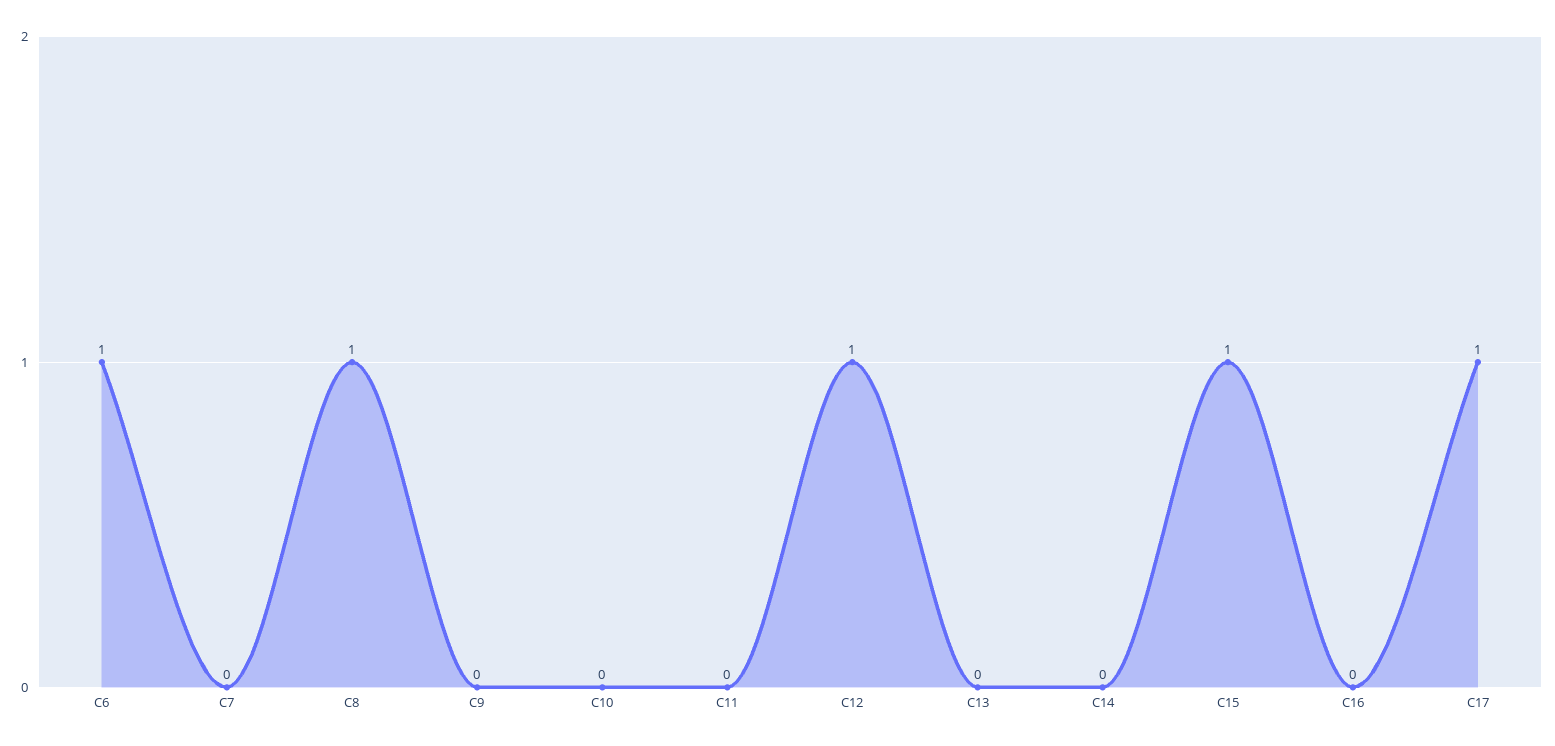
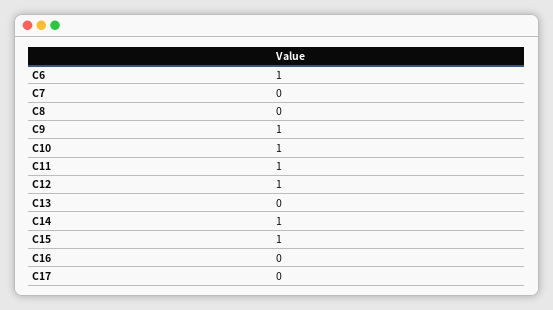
C8: 1 -> 0
C9: 0 -> 1
C10: 0 -> 1
C11: 0 -> 1
C14: 0 -> 1
C17: 1 -> 0

